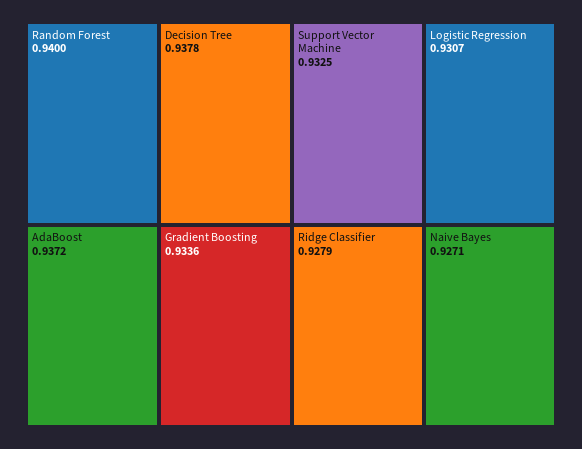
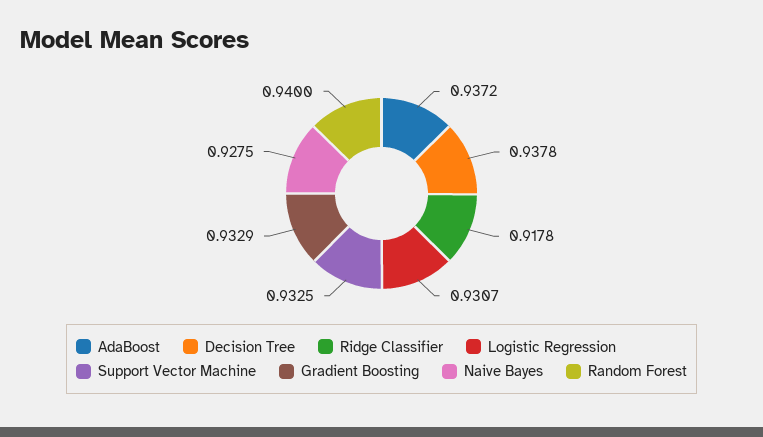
Gradient Boosting: 0.9336 -> 0.9329
Ridge Classifier: 0.9279 -> 0.9178
Naive Bayes: 0.9271 -> 0.9275

